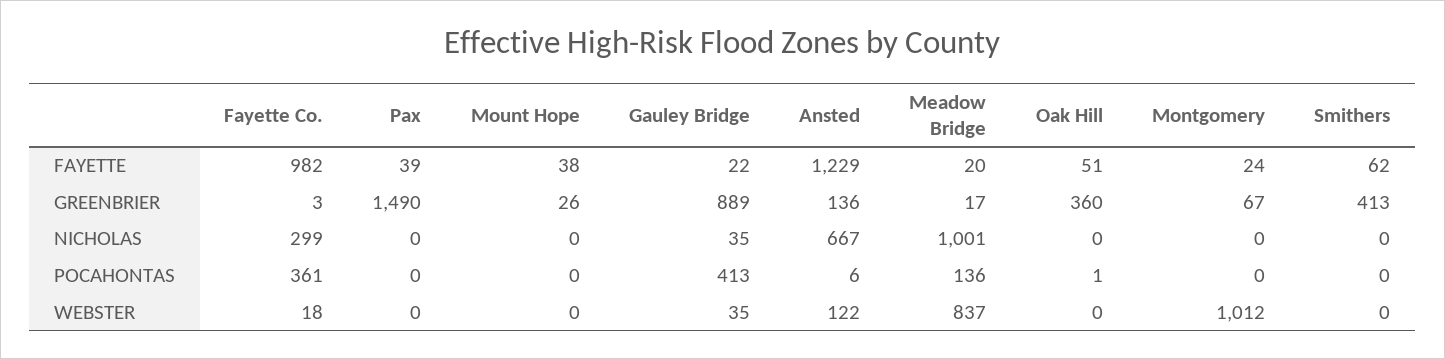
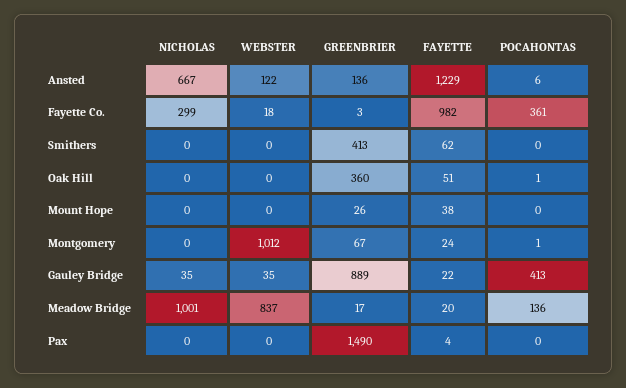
Pax, FAYETTE: 39 -> 4
Montgomery, POCAHONTAS: 0 -> 1

